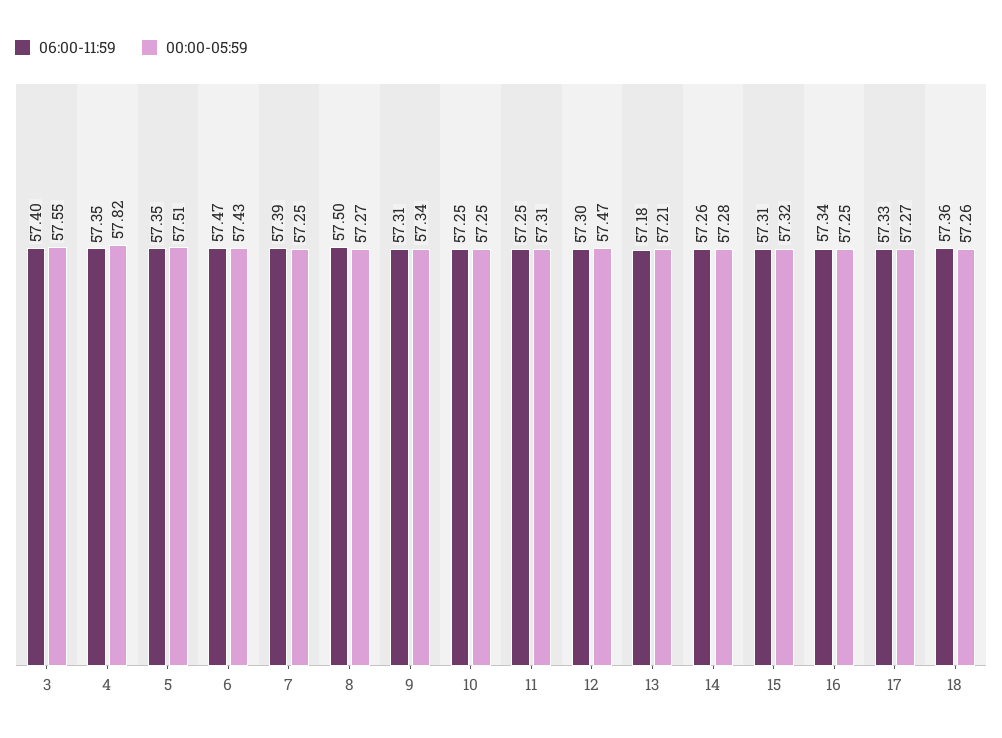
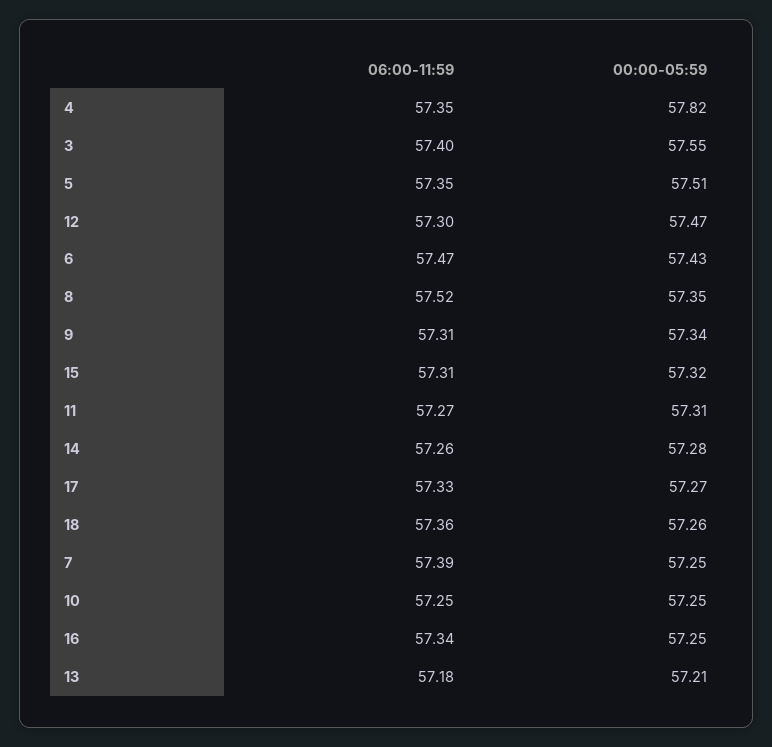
06:00-11:59, 8: 57.5 -> 57.52
00:00-05:59, 8: 57.27 -> 57.35
06:00-11:59, 11: 57.25 -> 57.27

